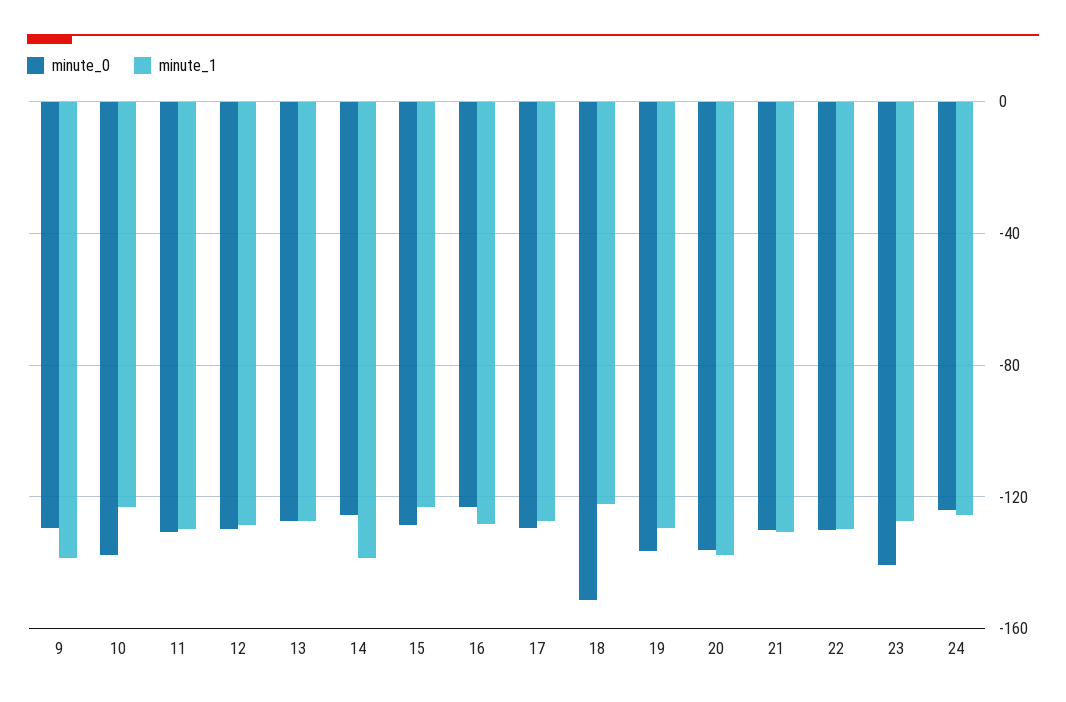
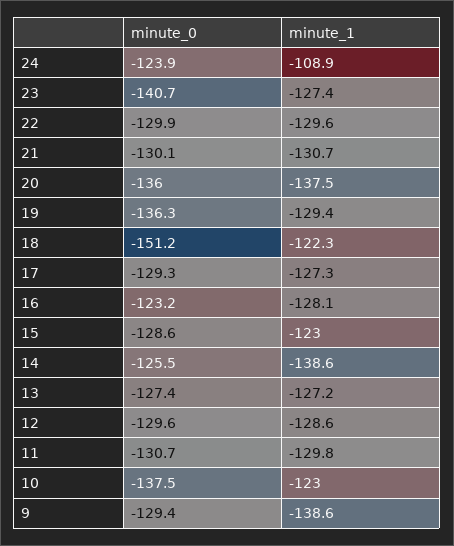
minute_1, 24: -125 -> -108.9

